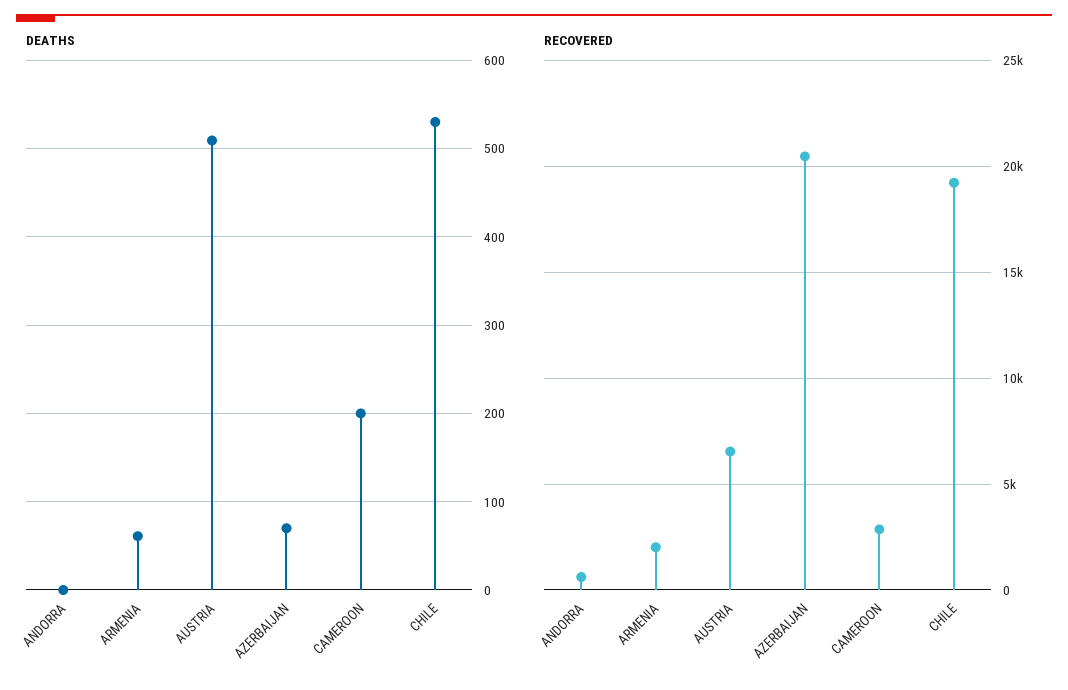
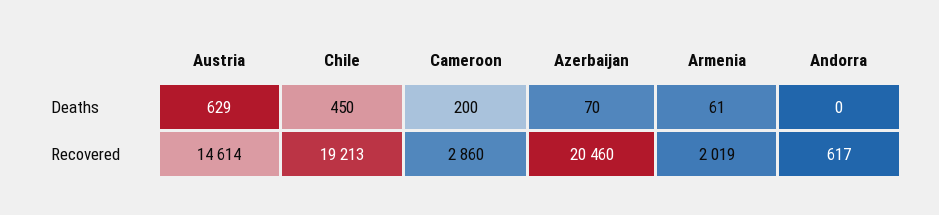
DEATHS, AUSTRIA: 510 -> 629
DEATHS, CHILE: 530 -> 450
RECOVERED, AUSTRIA: 6500 -> 14614

